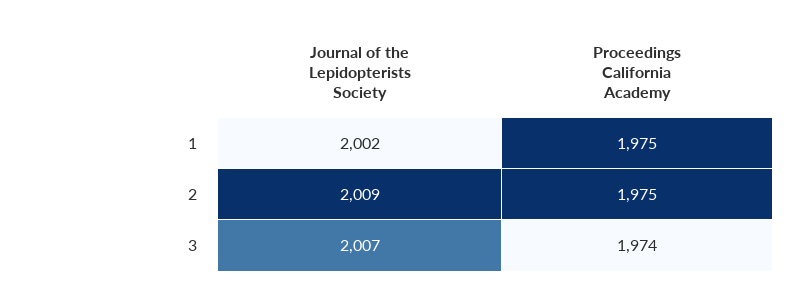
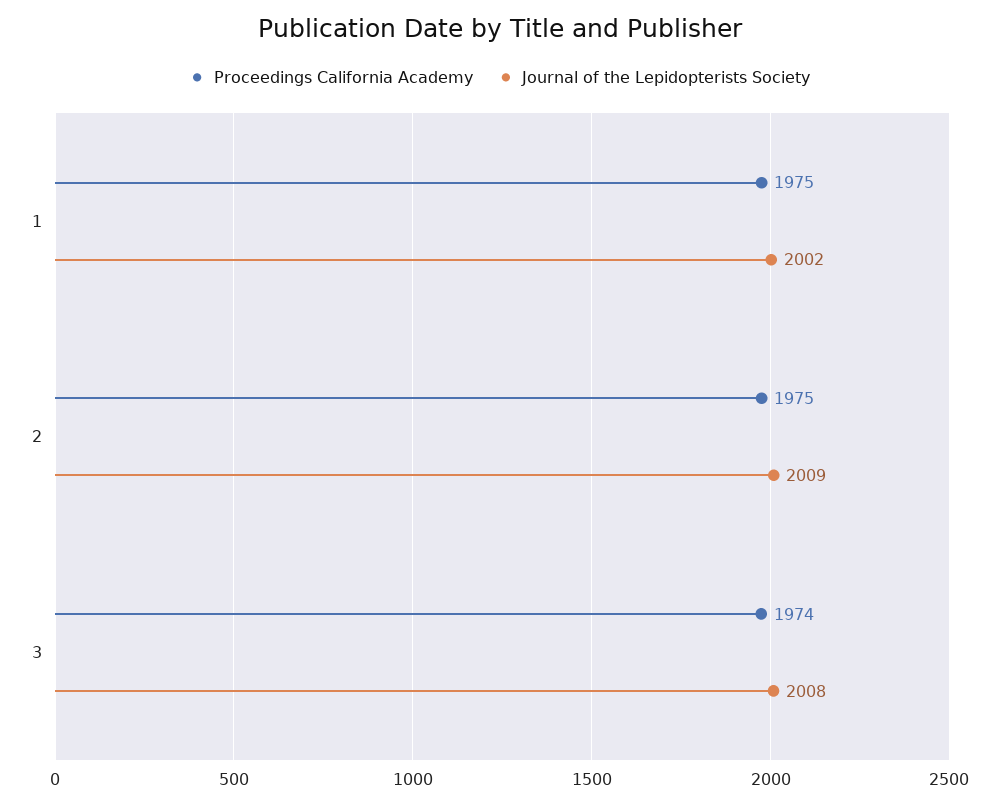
Journal of the Lepidopterists Society, 3: 2007 -> 2008

